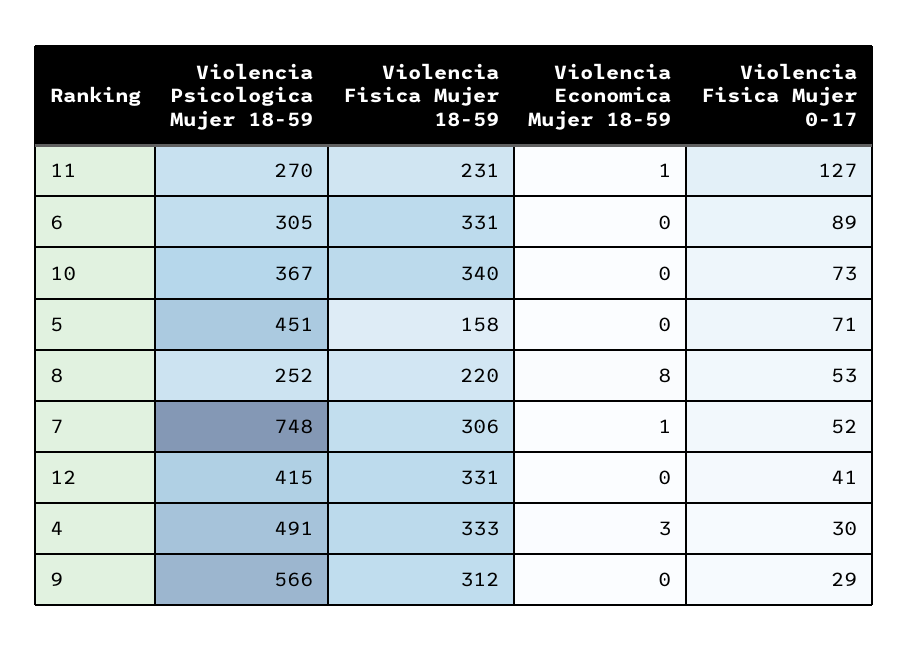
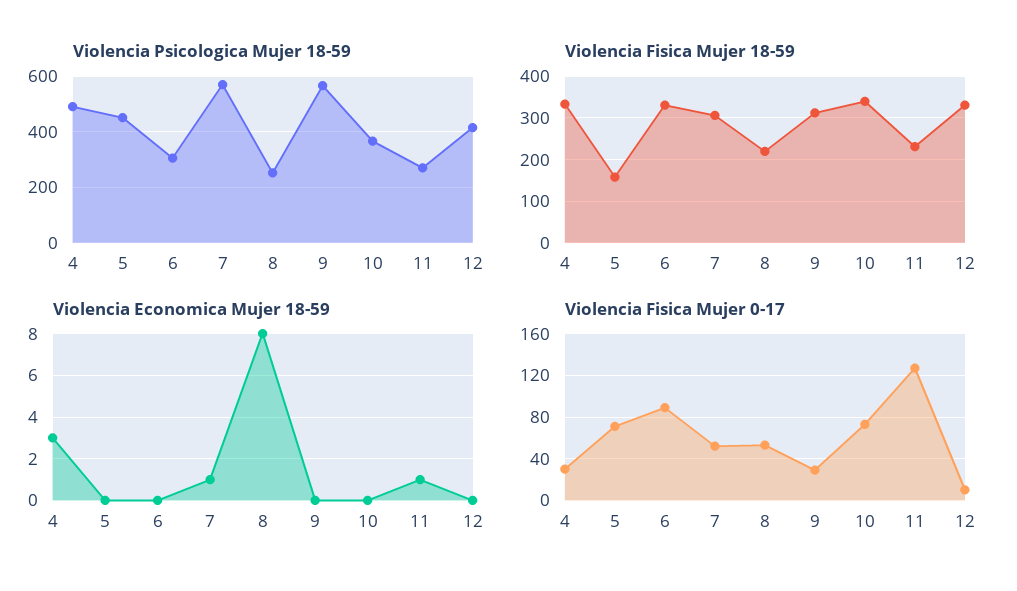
Violencia Psicologica Mujer 18-59, 7: 748 -> 575
Violencia Fisica Mujer 0-17, 12: 41 -> 10

